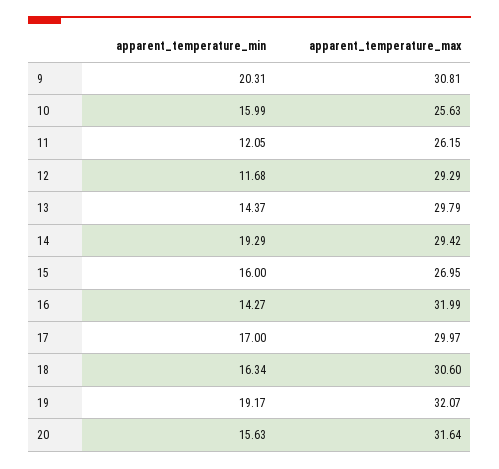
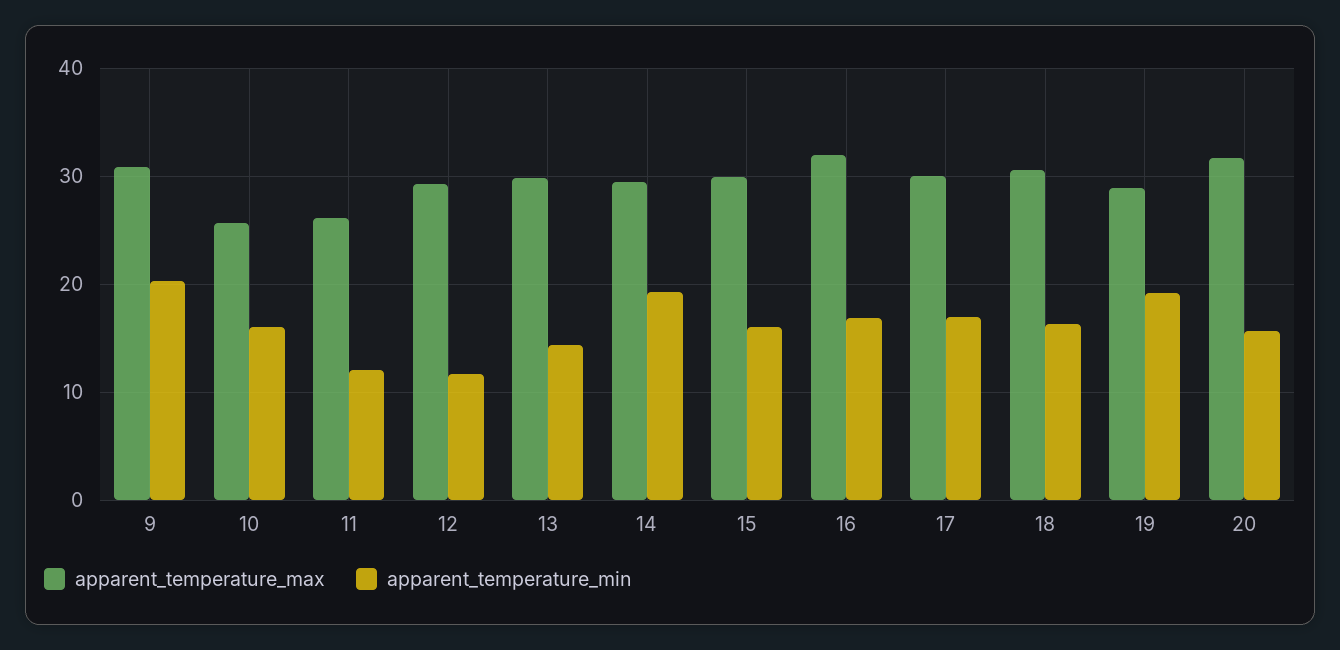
apparent_temperature_max, 15: 26.95 -> 30
apparent_temperature_min, 16: 14.27 -> 17
apparent_temperature_max, 19: 32.07 -> 29

